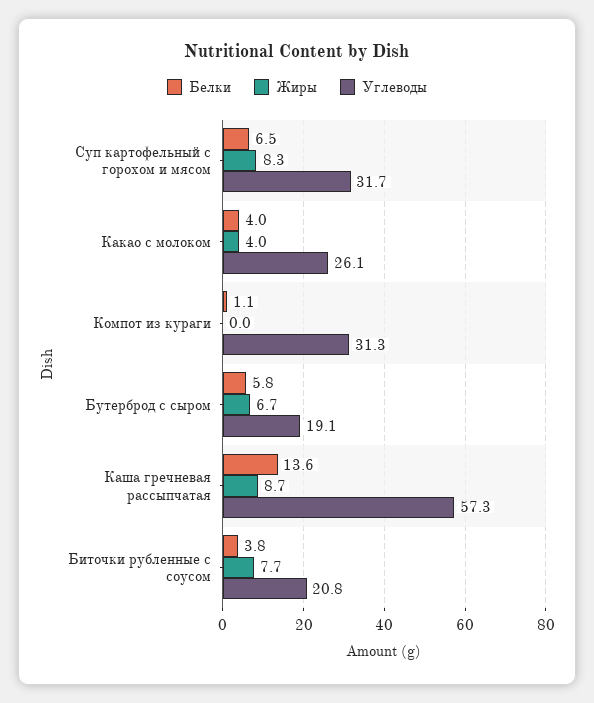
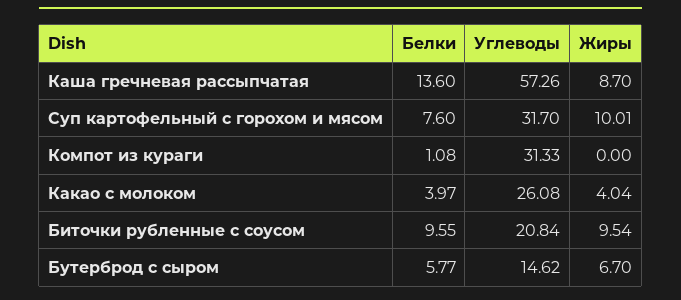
Белки, Суп картофельный с горохом и мясом: 6.5 -> 7.6
Жиры, Суп картофельный с горохом и мясом: 8.3 -> 10.01
Углеводы, Бутерброд с сыром: 19.1 -> 14.62
Белки, Биточки рубленные с соусом: 3.8 -> 9.55
Жиры, Биточки рубленные с соусом: 7.7 -> 9.54

